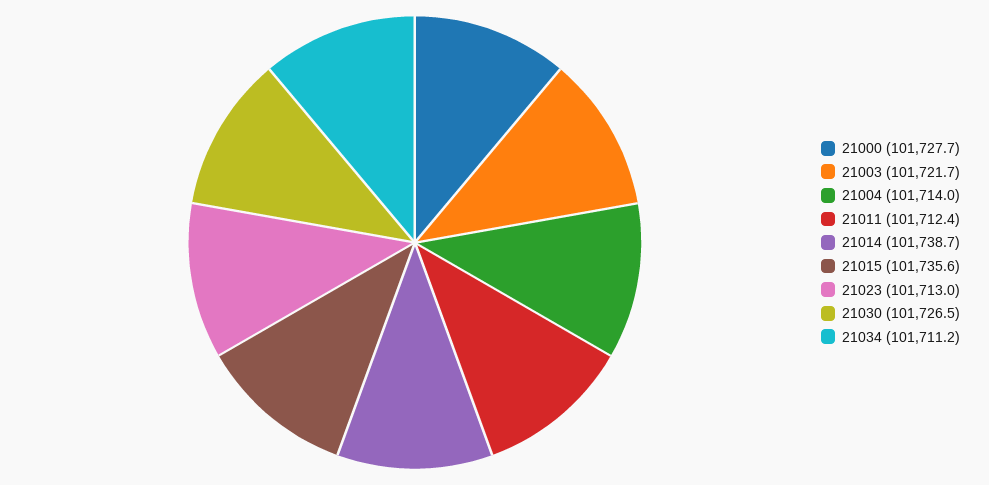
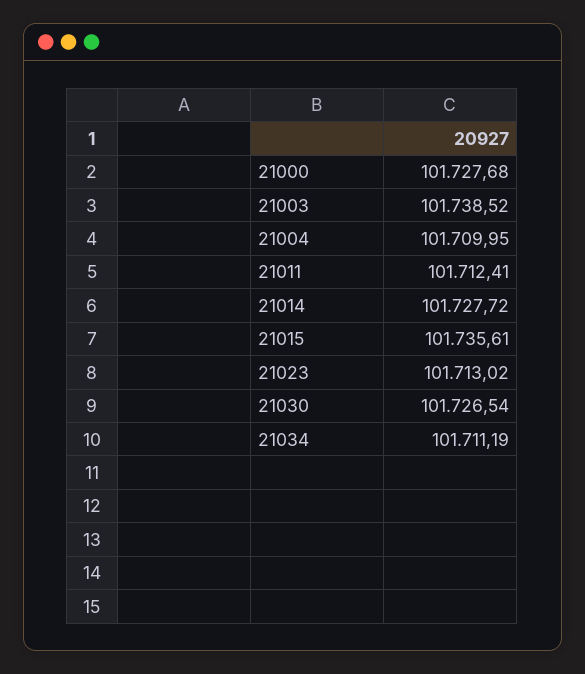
21003: 101721.7 -> 101738.52
21004: 101714 -> 101709.95
21014: 101738.7 -> 101727.72

